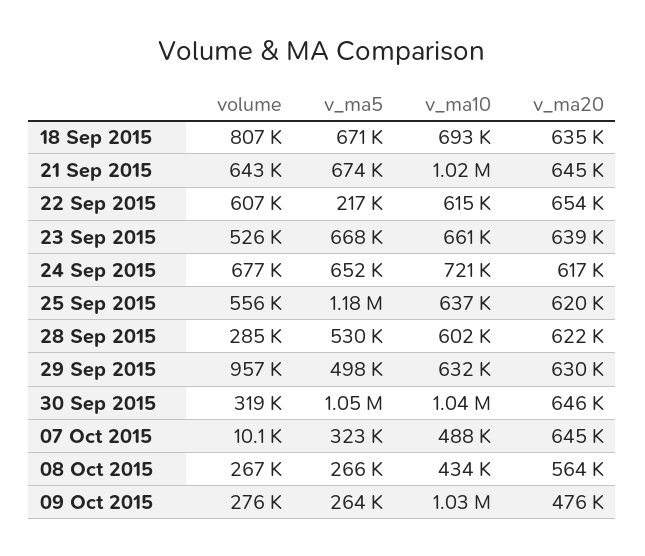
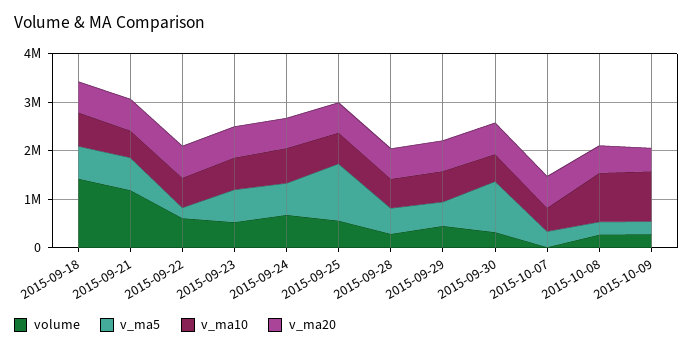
volume, 18 Sep 2015: 807000 -> 1400000
volume, 21 Sep 2015: 643000 -> 1200000
v_ma10, 21 Sep 2015: 1020000 -> 600000
volume, 29 Sep 2015: 957000 -> 400000
v_ma10, 30 Sep 2015: 1040000 -> 600000
v_ma10, 08 Oct 2015: 434000 -> 1000000

